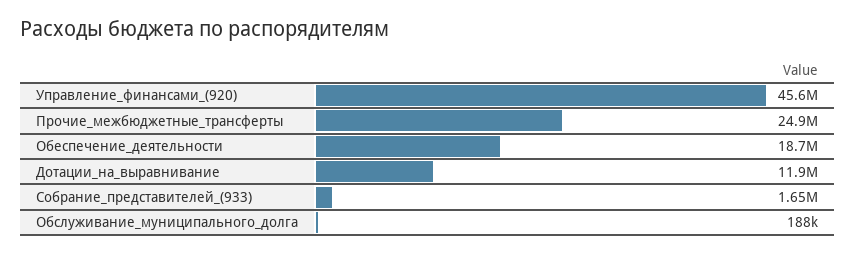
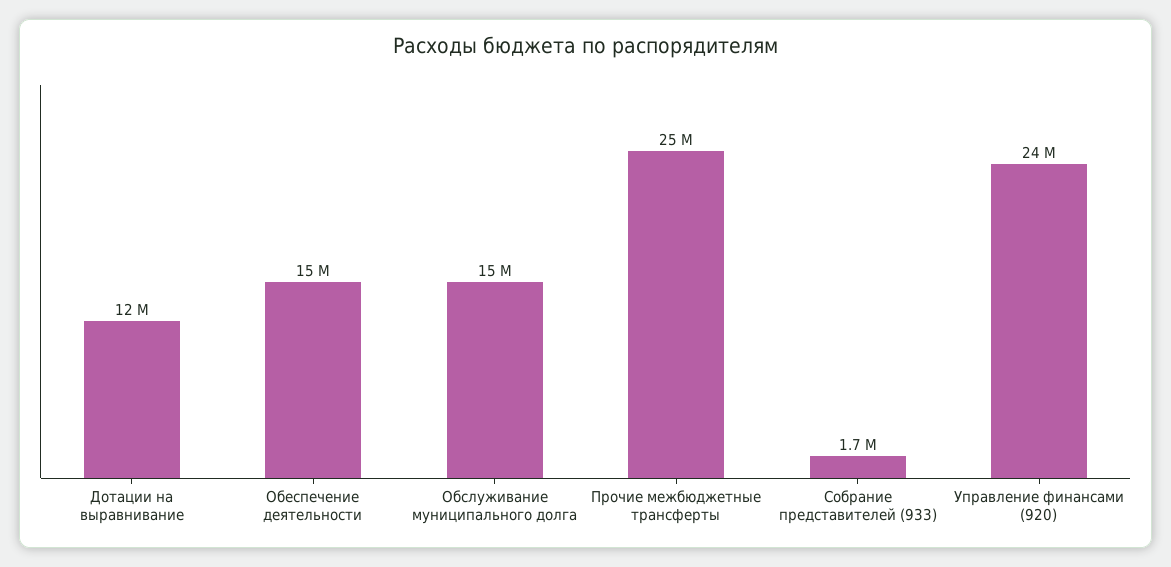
Управление_финансами_(920): 45600000 -> 24000000
Обеспечение_деятельности: 18700000 -> 15000000
Обслуживание_муниципального_долга: 188000 -> 15000000

